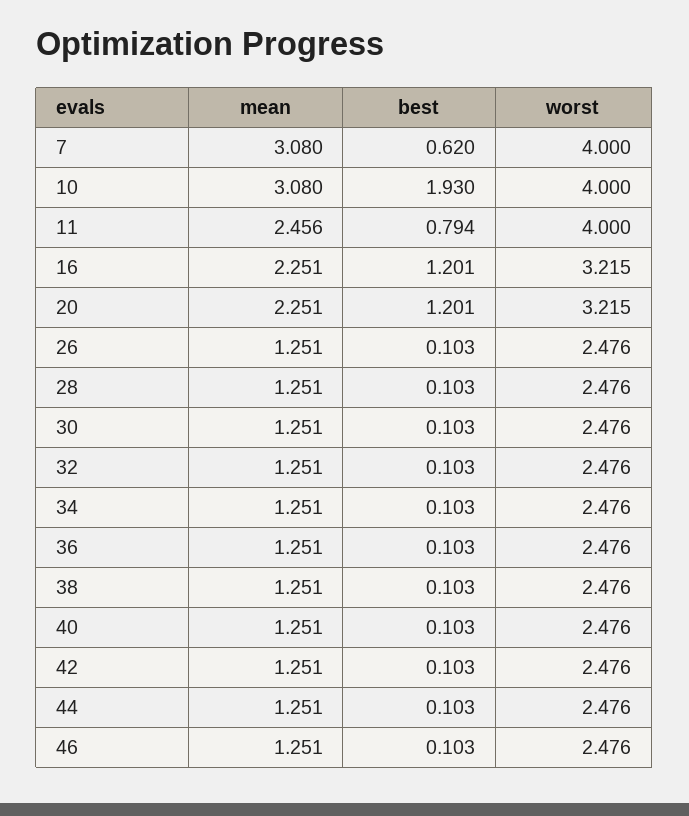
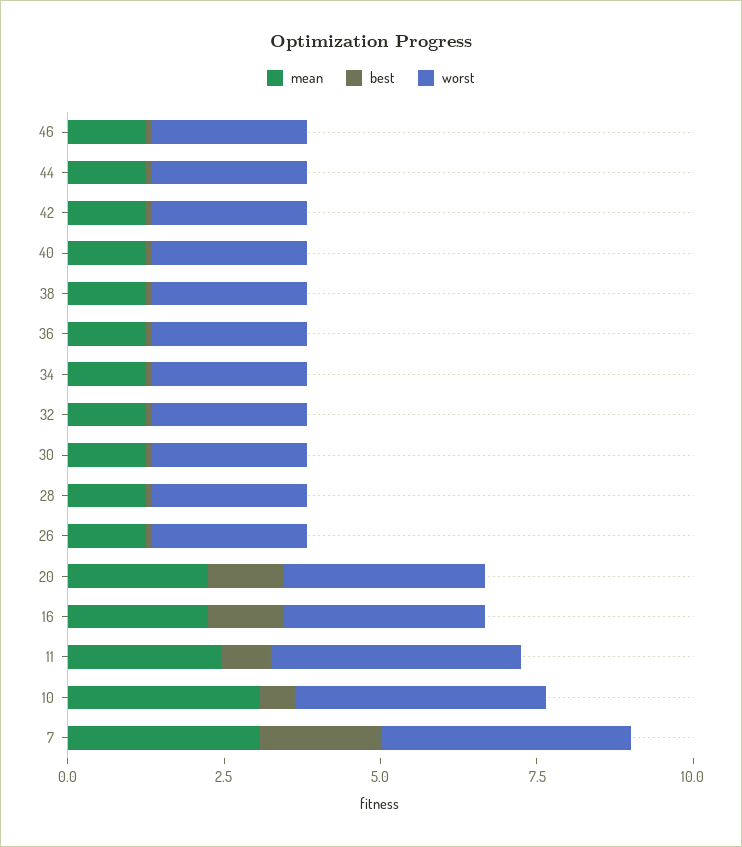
best, 7: 0.62 -> 2
best, 10: 1.93 -> 0.5

